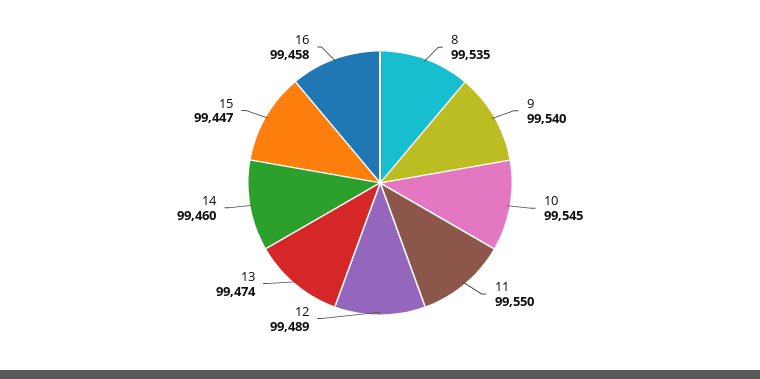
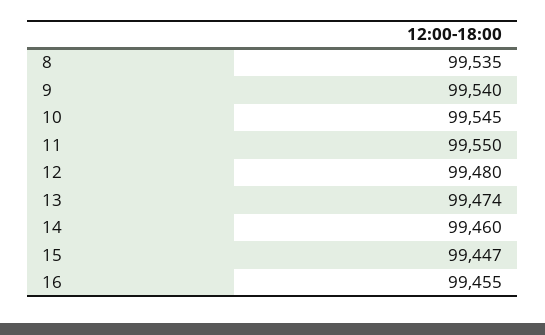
12: 99489 -> 99480
16: 99458 -> 99455

